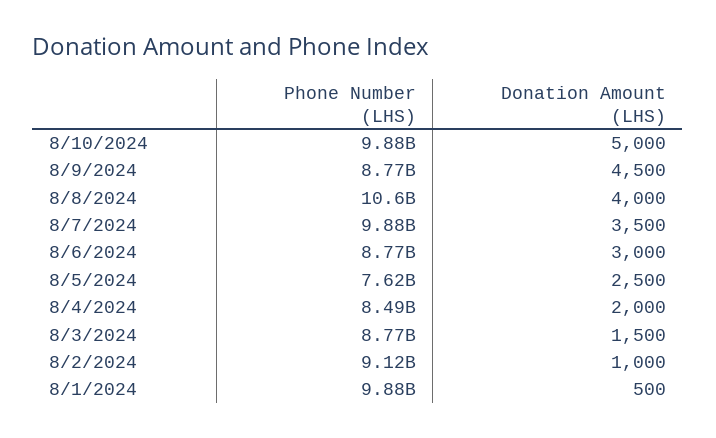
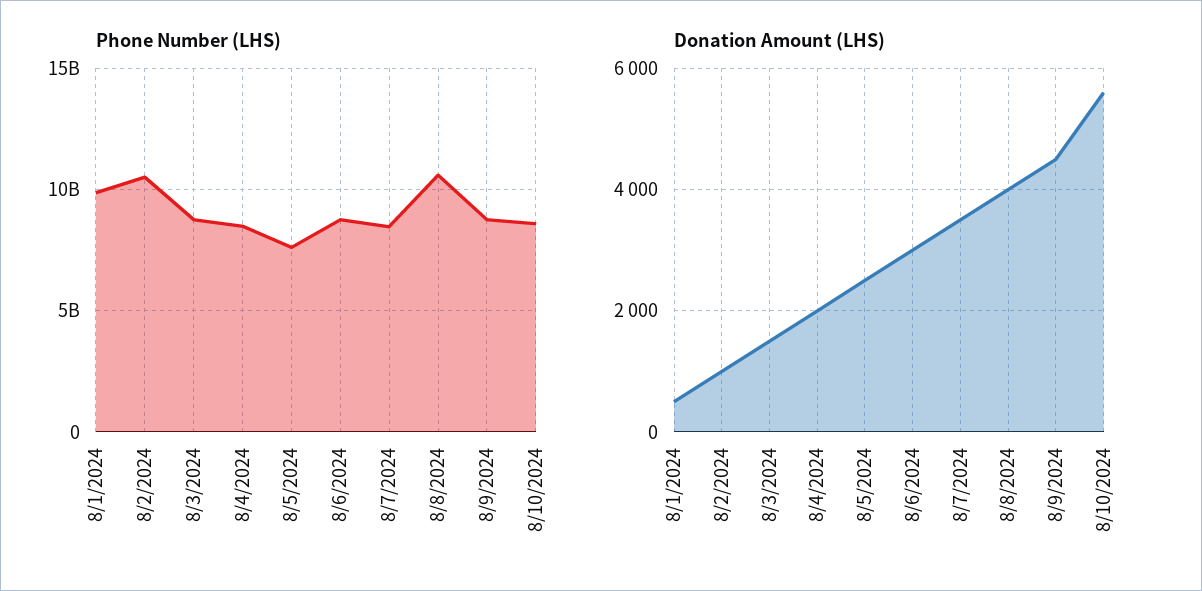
Phone Number (LHS), 8/10/2024: 9880000000 -> 8500000000
Donation Amount (LHS), 8/10/2024: 5000 -> 5600
Phone Number (LHS), 8/7/2024: 9880000000 -> 8500000000
Phone Number (LHS), 8/2/2024: 9120000000 -> 10500000000

